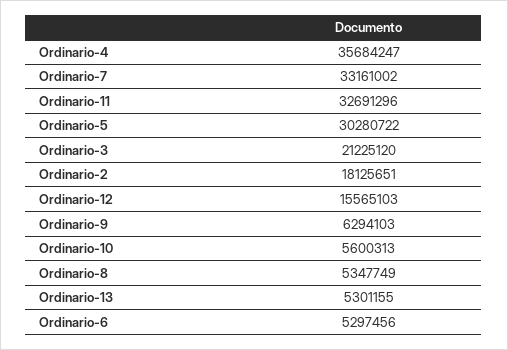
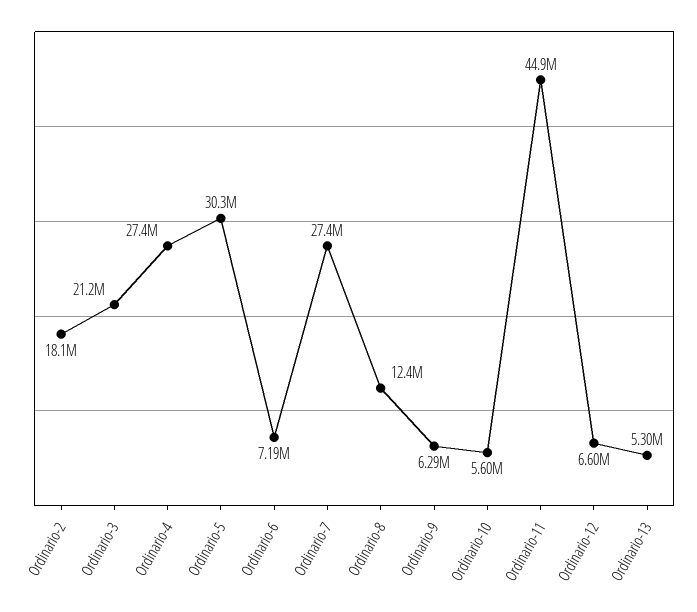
Ordinario-4: 35684247 -> 27400000
Ordinario-7: 33161002 -> 27400000
Ordinario-11: 32691296 -> 44900000
Ordinario-12: 15565103 -> 6600000
Ordinario-8: 5347749 -> 12400000
Ordinario-6: 5297456 -> 7190000

